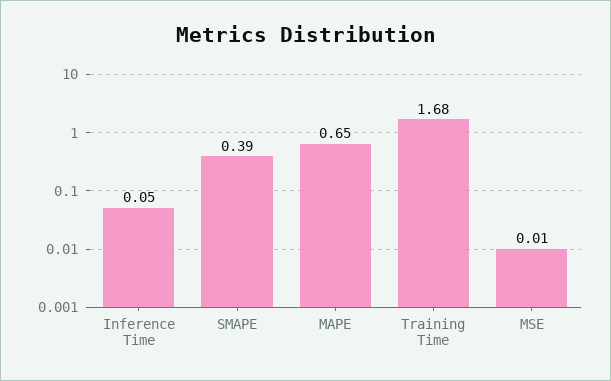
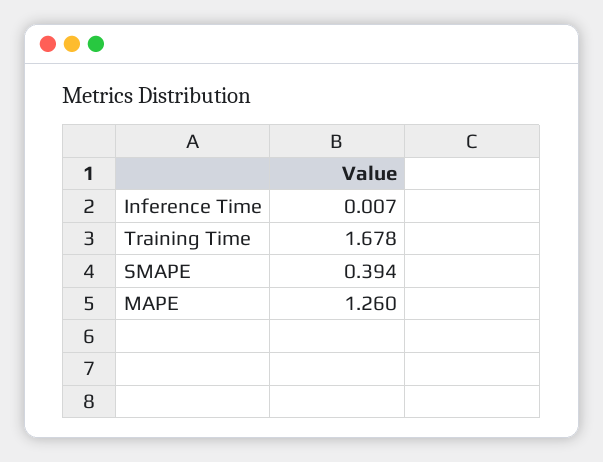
Inference Time: 0.05 -> 0.007
MAPE: 0.65 -> 1.26
MSE: 0.01 -> none

